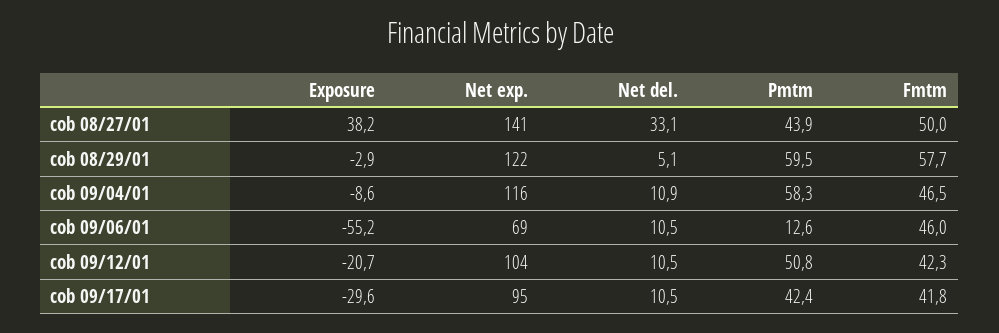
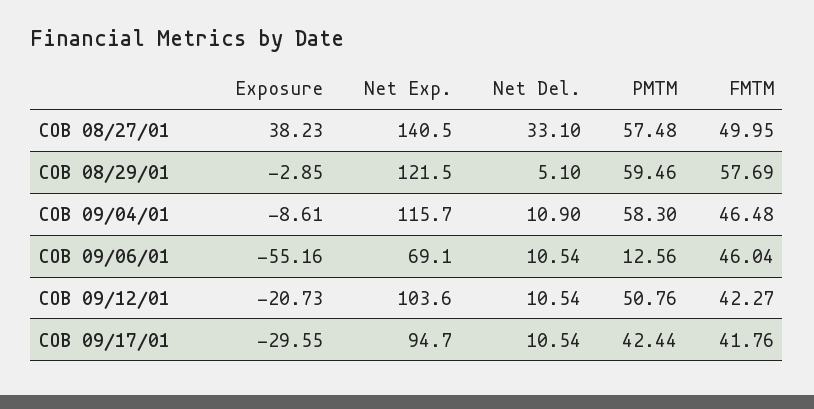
Pmtm, cob 08/27/01: 43.9 -> 57.48

